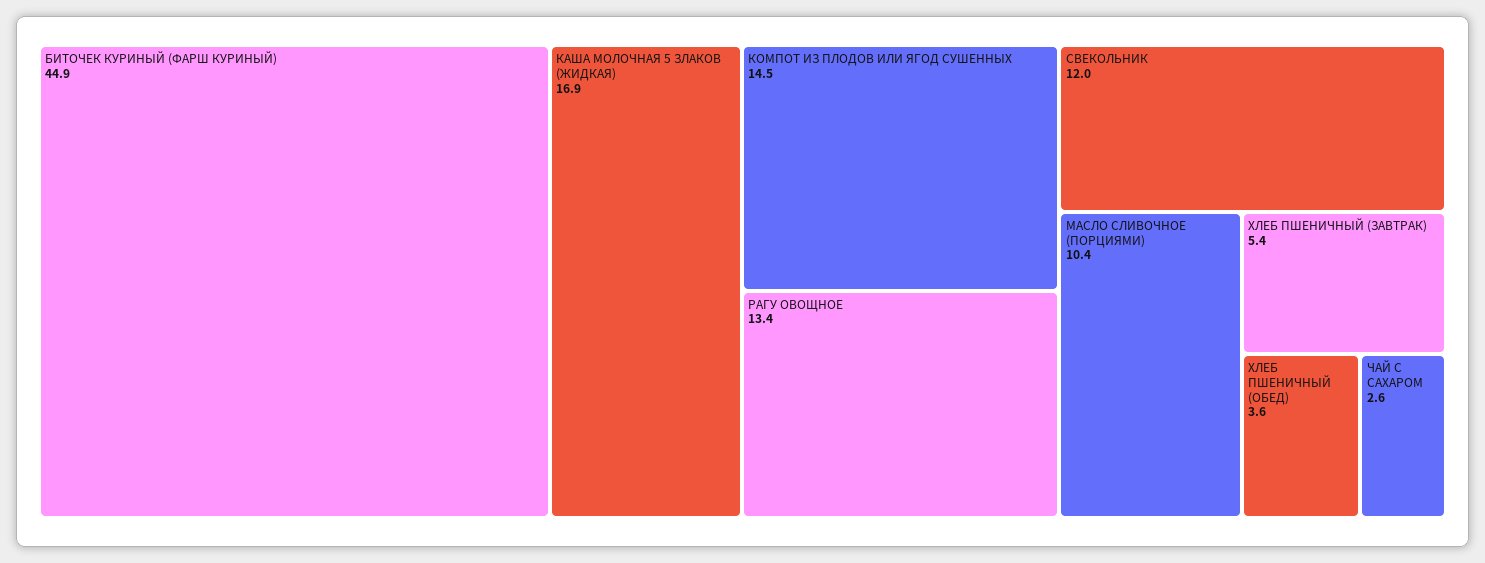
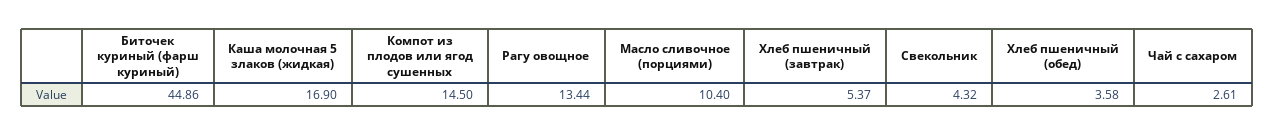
СВЕКОЛЬНИК: 12 -> 4.32

